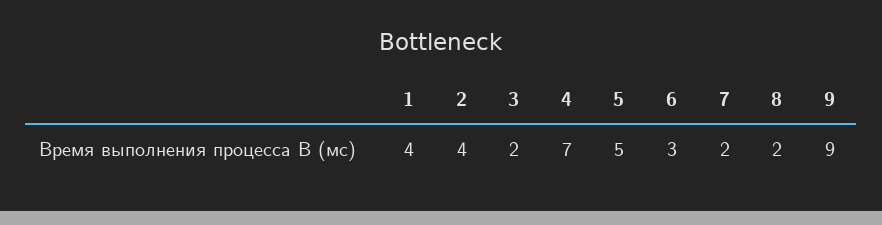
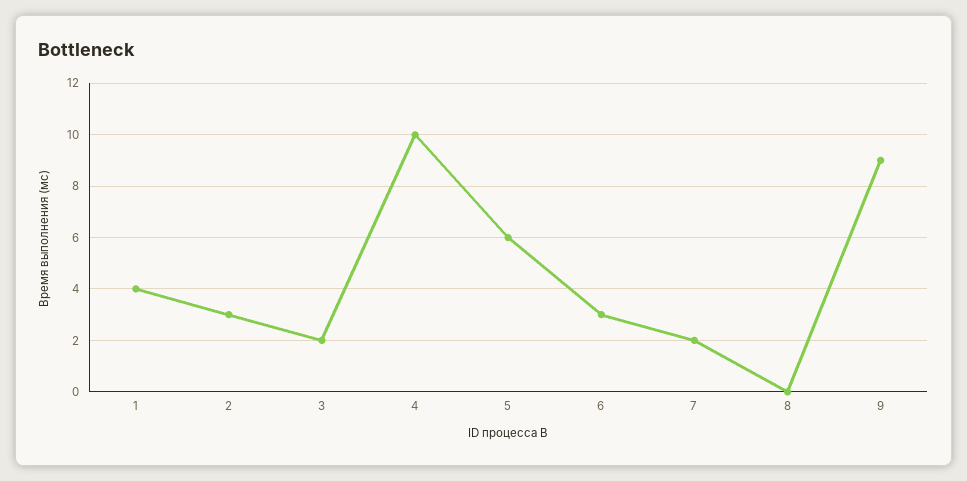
2: 4 -> 3
4: 7 -> 10
5: 5 -> 6
8: 2 -> 0

